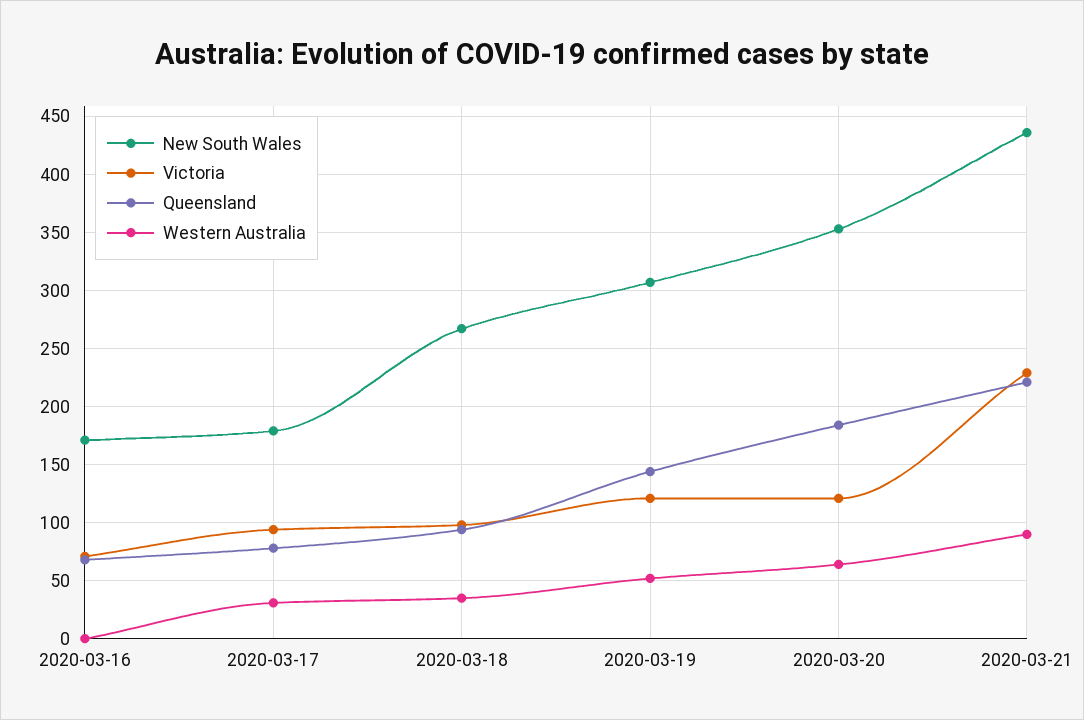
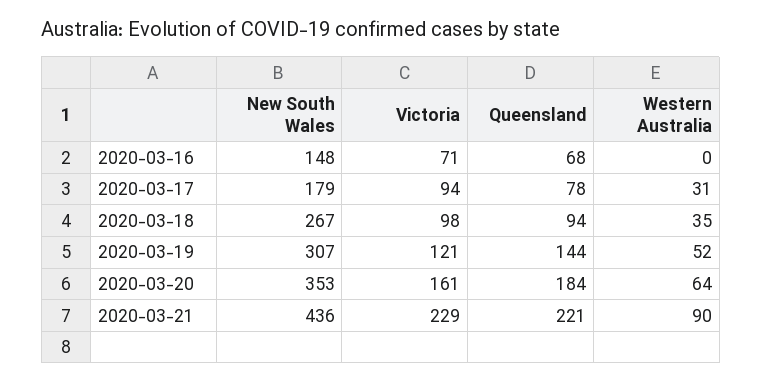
New South Wales, 2020-03-16: 170 -> 148
Victoria, 2020-03-20: 120 -> 161

